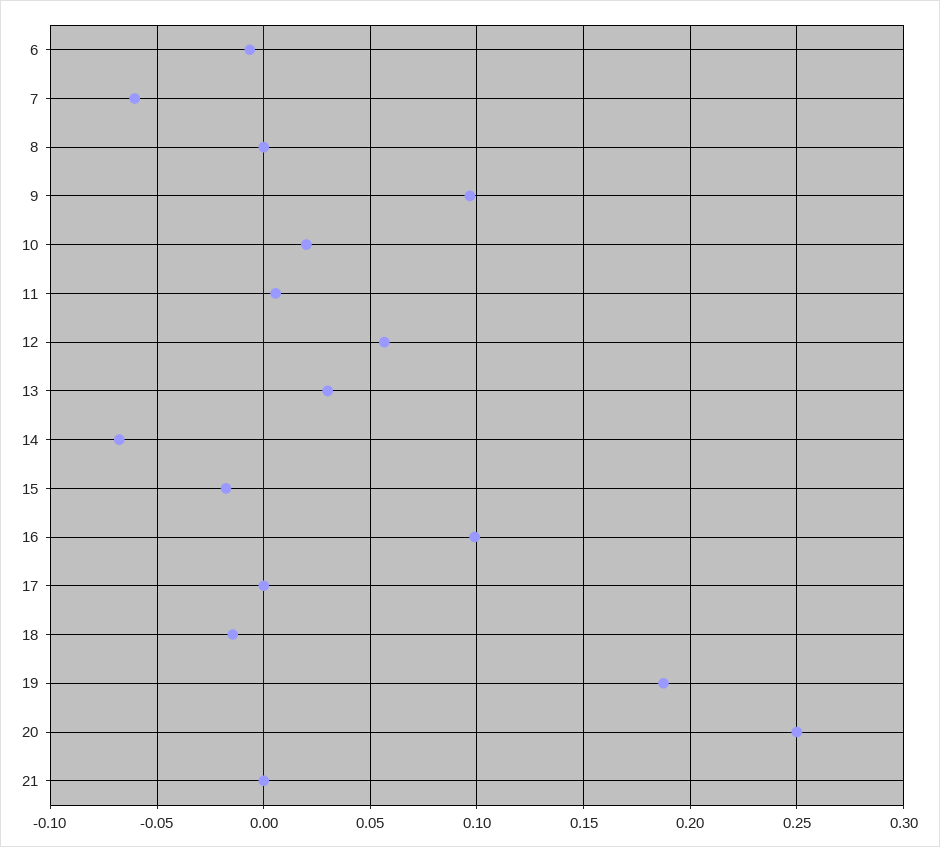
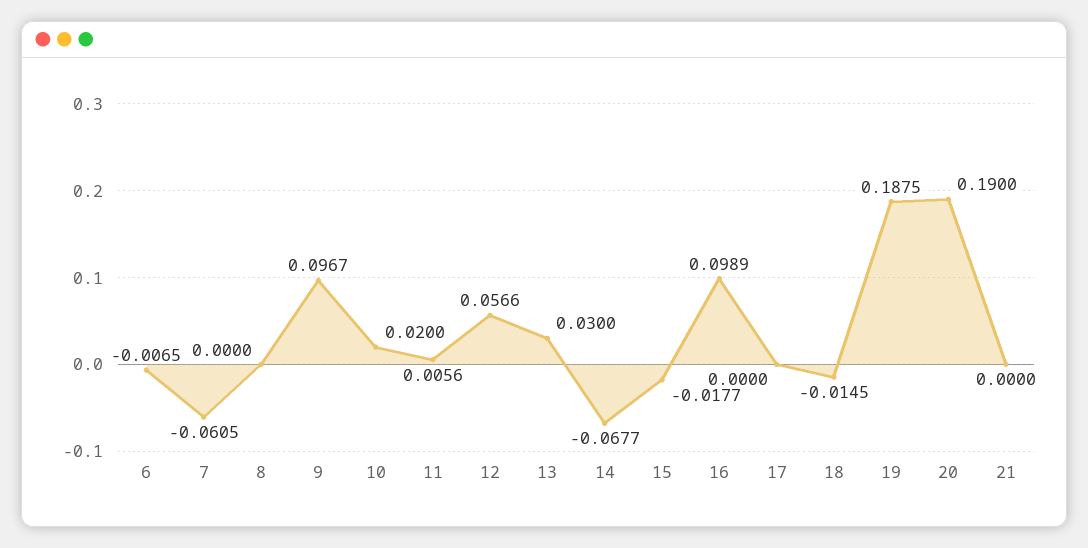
20: 0.25 -> 0.19

